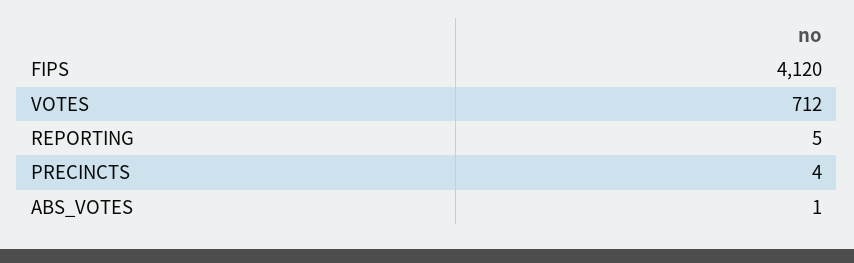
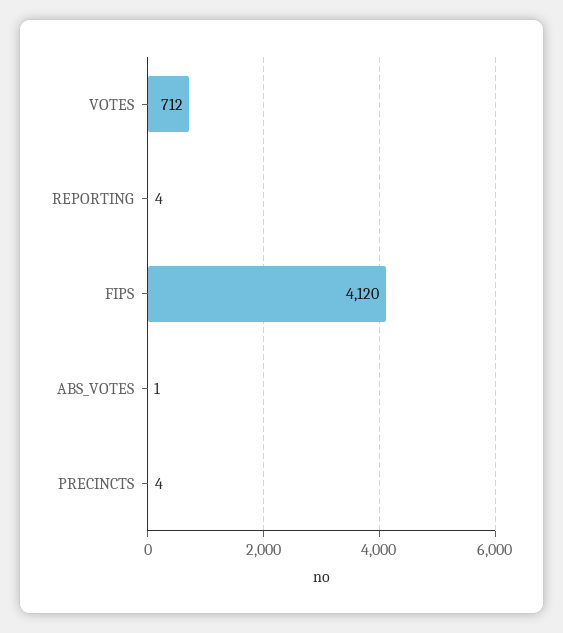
REPORTING: 5 -> 4

